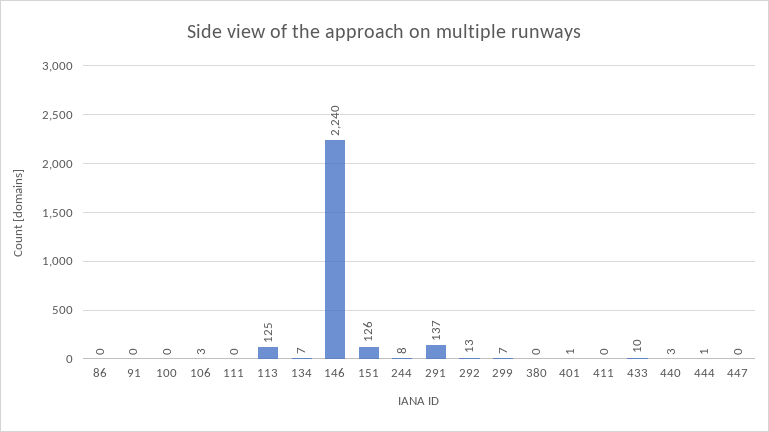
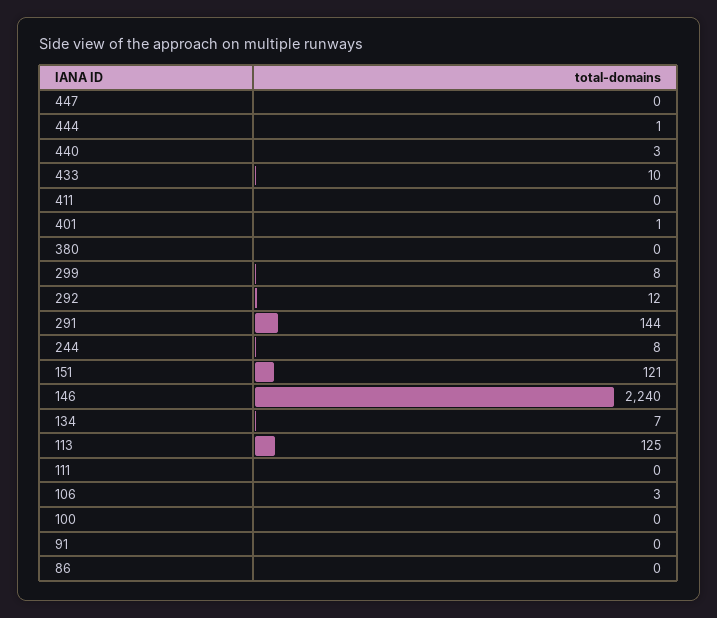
151: 126 -> 121
291: 137 -> 144
292: 13 -> 12
299: 7 -> 8

